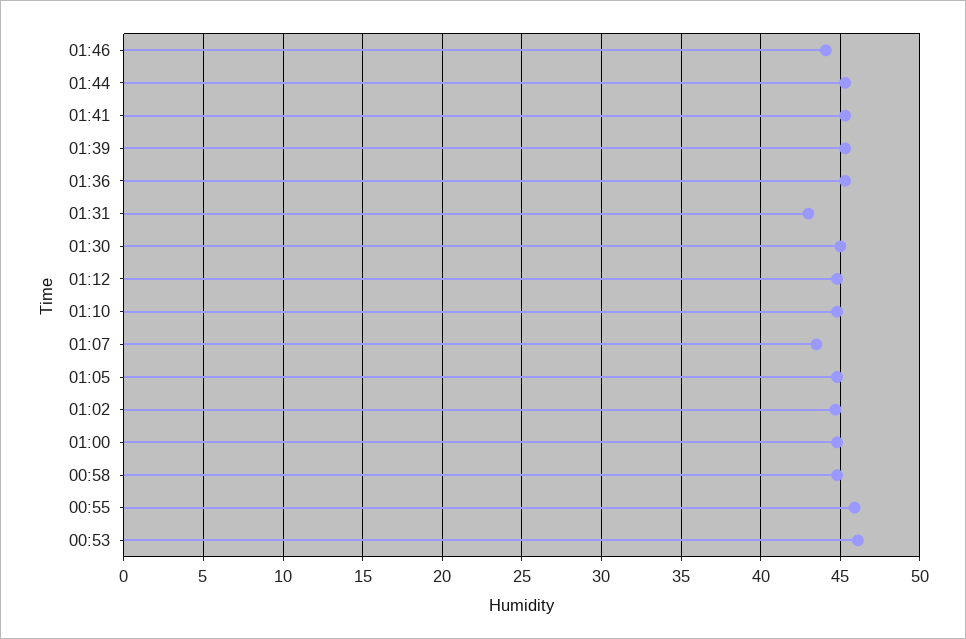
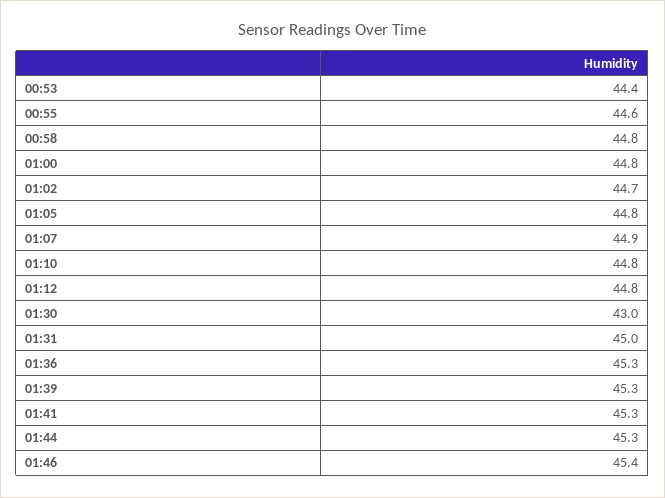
01:46: 44 -> 45.4
01:31: 43 -> 45
01:30: 45 -> 43
01:07: 43.5 -> 44.9
00:55: 46 -> 44.6
00:53: 46 -> 44.4

